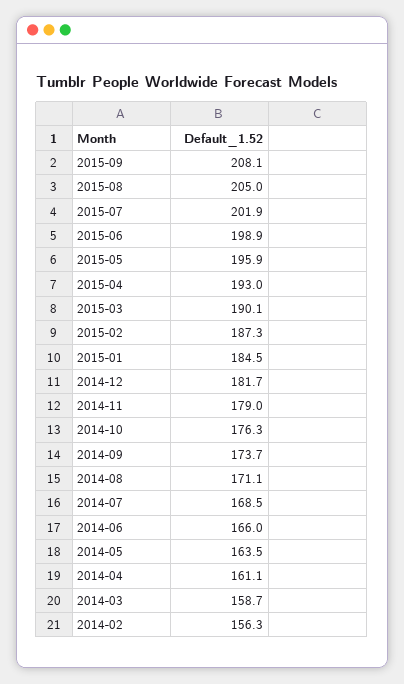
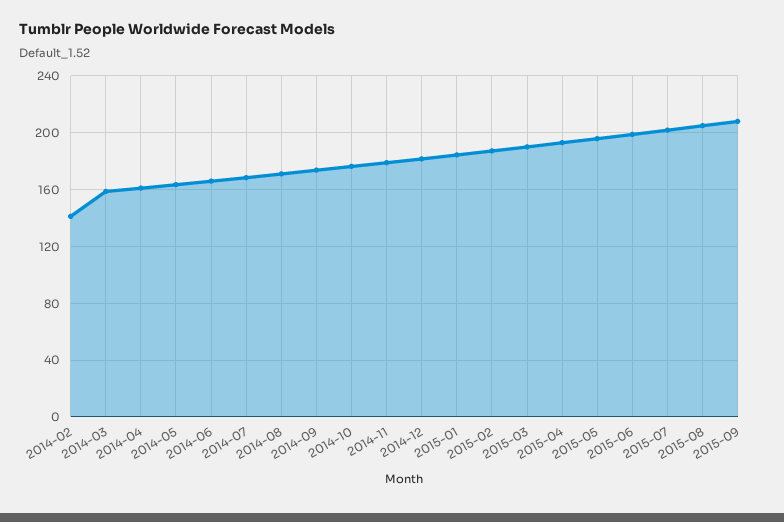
2014-02: 156.3 -> 140

